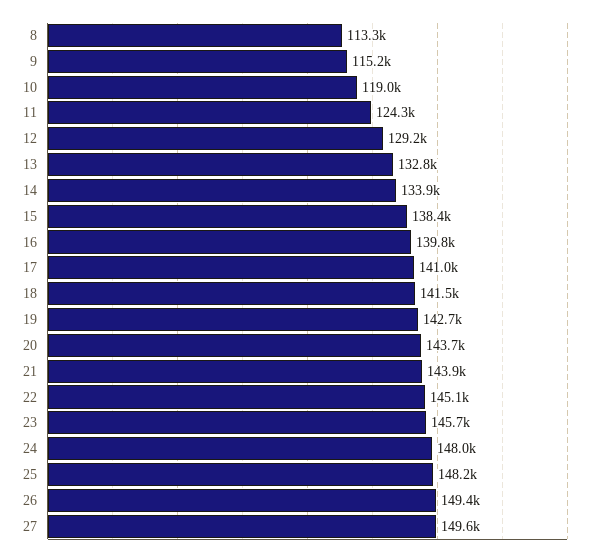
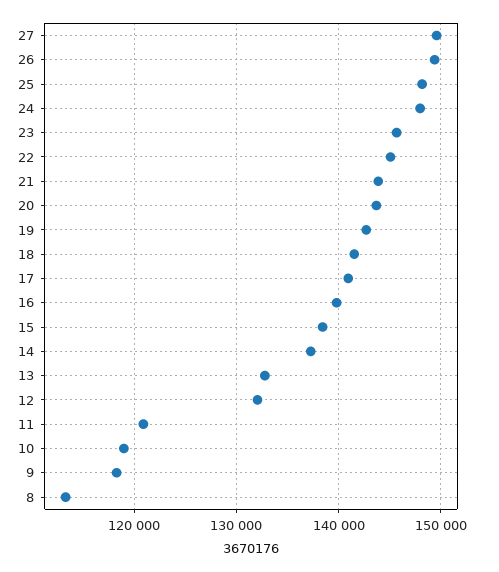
9: 115200 -> 118000
11: 124300 -> 121000
12: 129200 -> 132000
14: 133900 -> 137000

